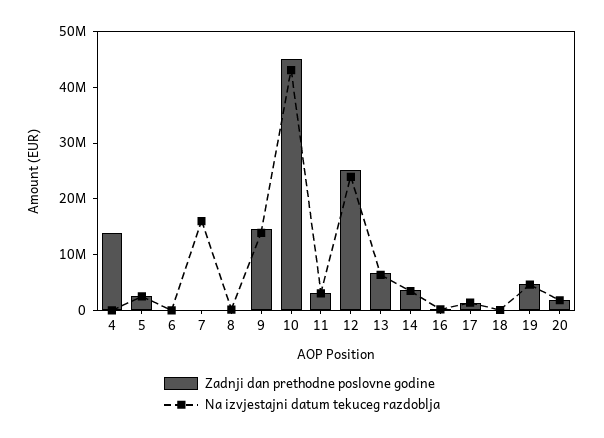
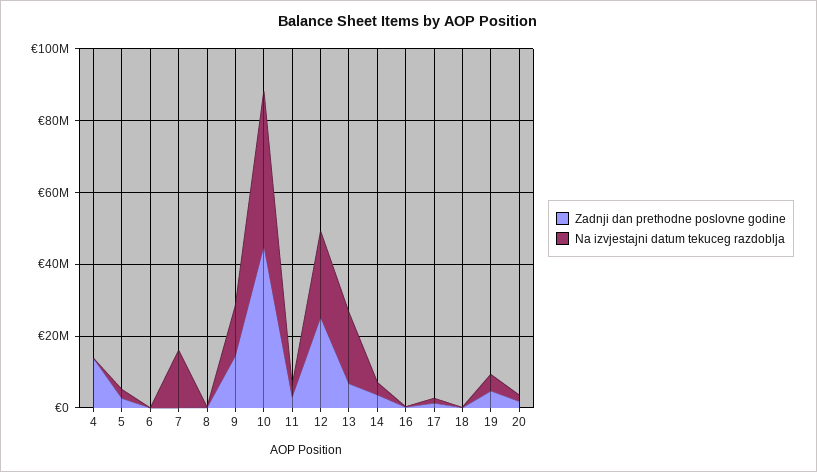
Na izvjestajni datum tekuceg razdoblja, 13: 6000000 -> 20000000

